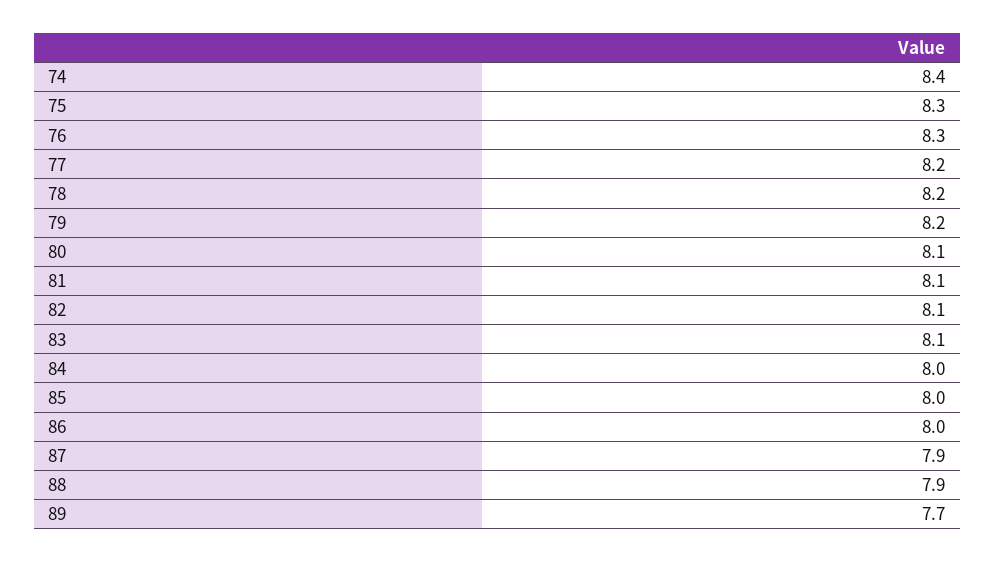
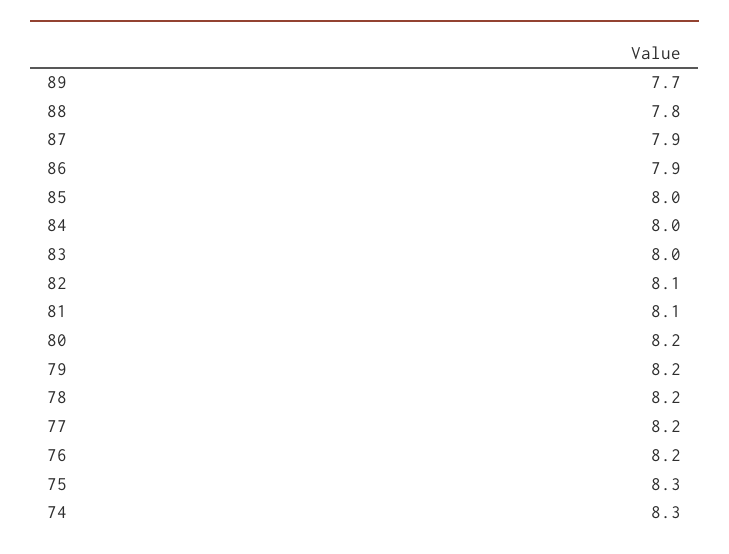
74: 8.4 -> 8.3
76: 8.3 -> 8.2
80: 8.1 -> 8.2
83: 8.1 -> 8
86: 8 -> 7.9
88: 7.9 -> 7.8

